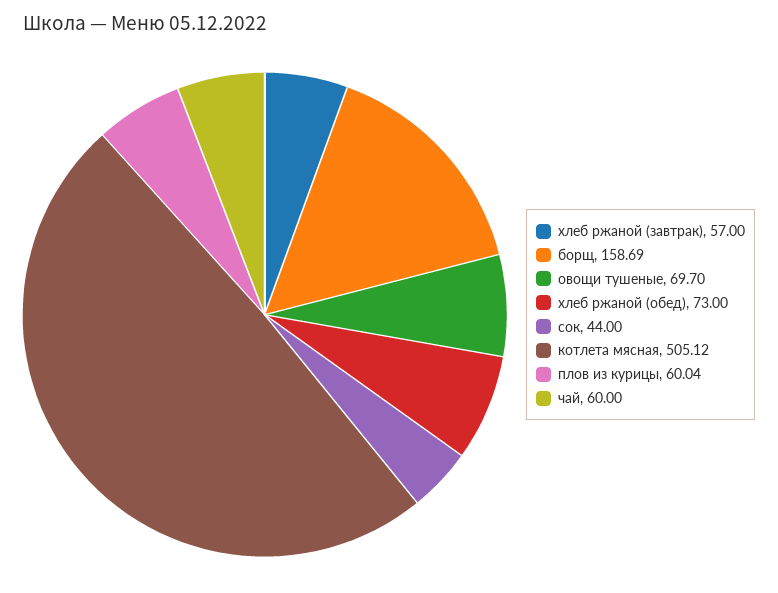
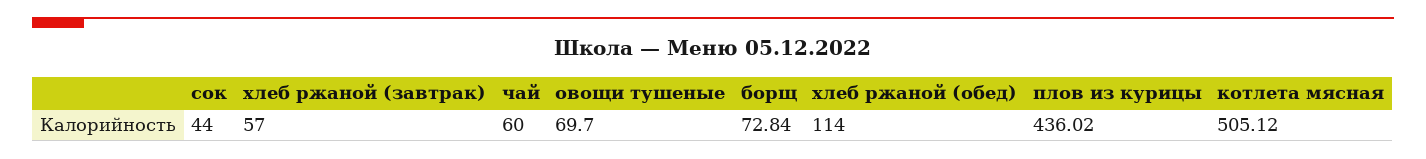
борщ: 158.69 -> 72.84
хлеб ржаной (обед): 73 -> 114
плов из курицы: 60.04 -> 436.02

